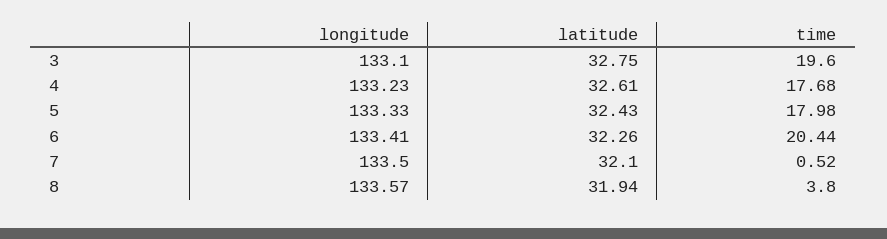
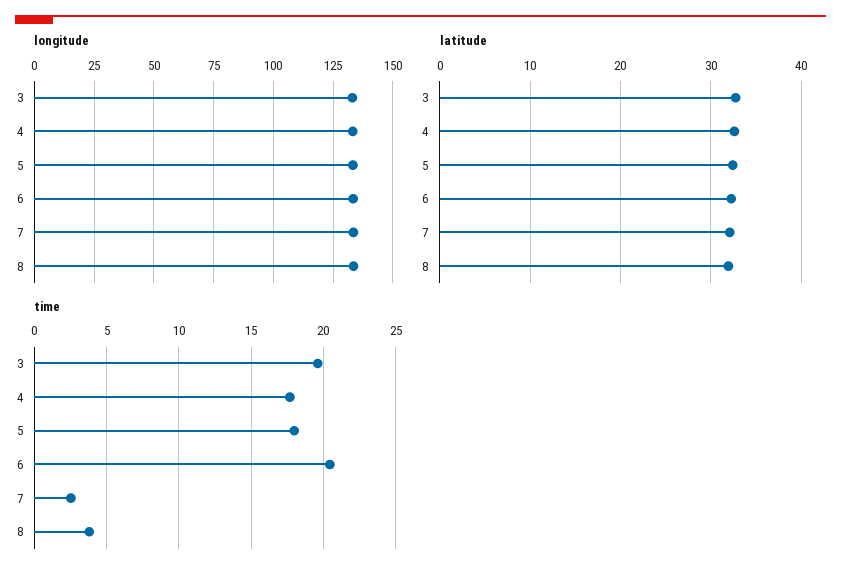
time, 7: 0.52 -> 2.5

